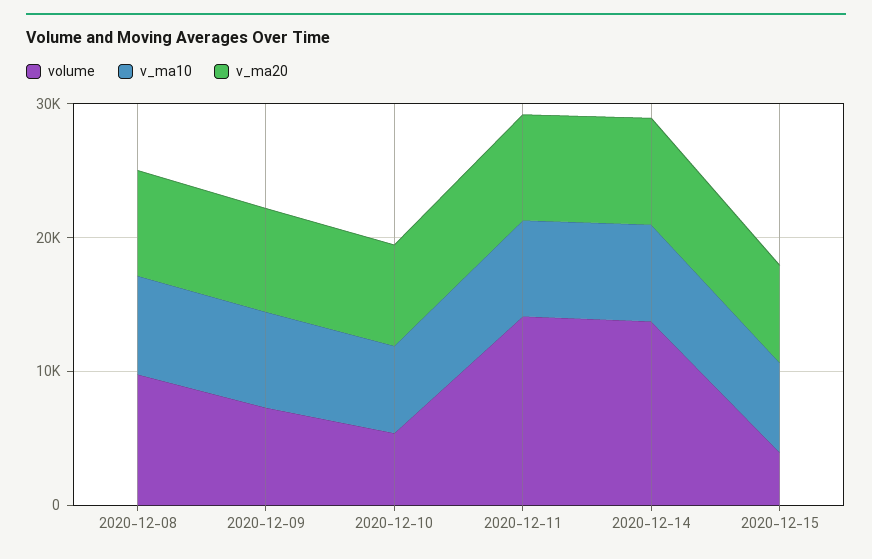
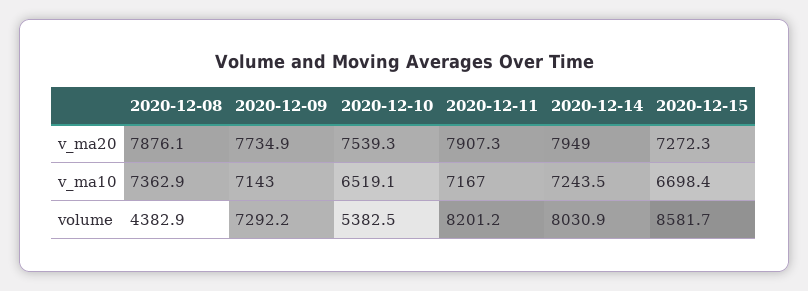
volume, 2020-12-08: 10000 -> 4382.9
volume, 2020-12-11: 14000 -> 8201.2
volume, 2020-12-14: 14000 -> 8030.9
volume, 2020-12-15: 4000 -> 8581.7

